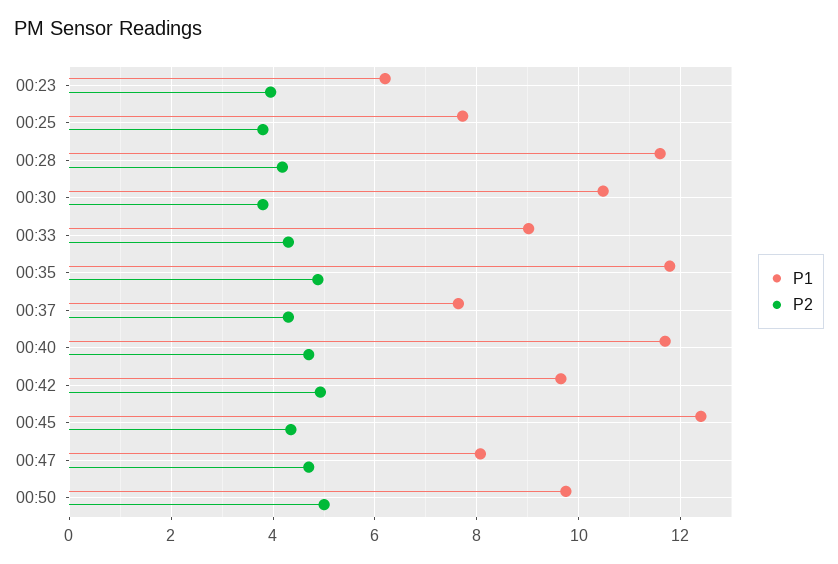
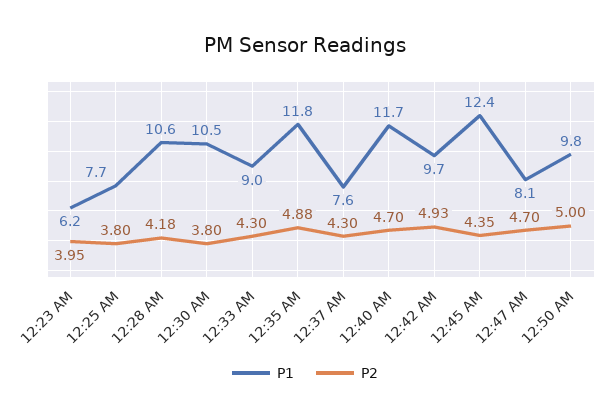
P1, 00:28: 11.6 -> 10.6

